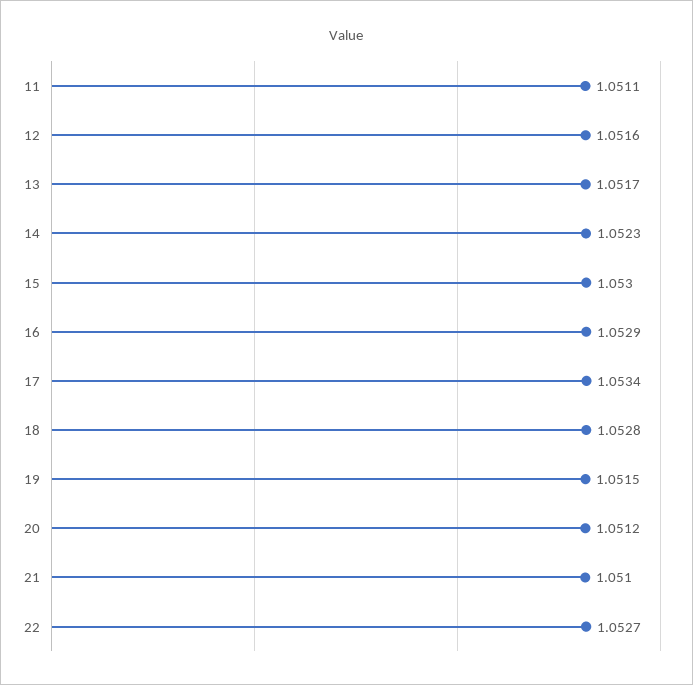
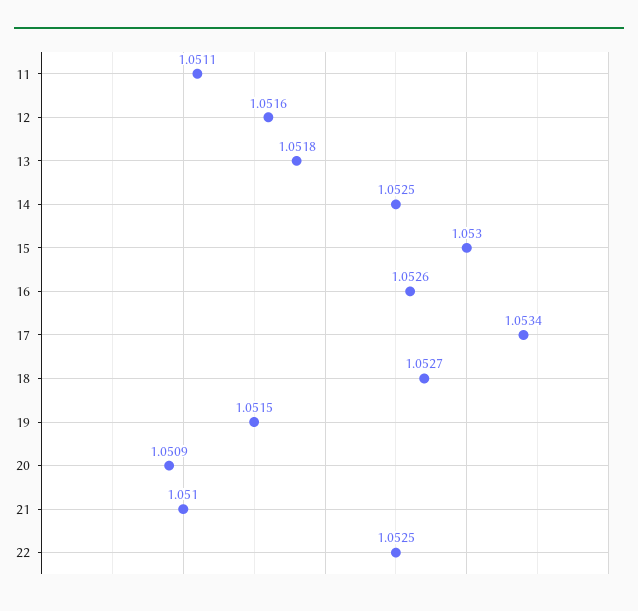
13: 1.0517 -> 1.0518
14: 1.0523 -> 1.0525
16: 1.0529 -> 1.0526
18: 1.0528 -> 1.0527
20: 1.0512 -> 1.0509
22: 1.0527 -> 1.0525

